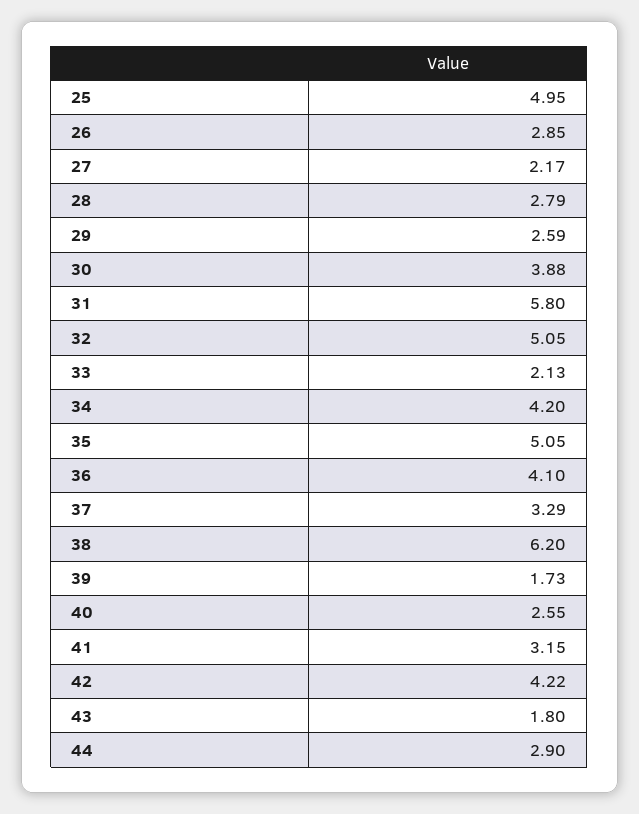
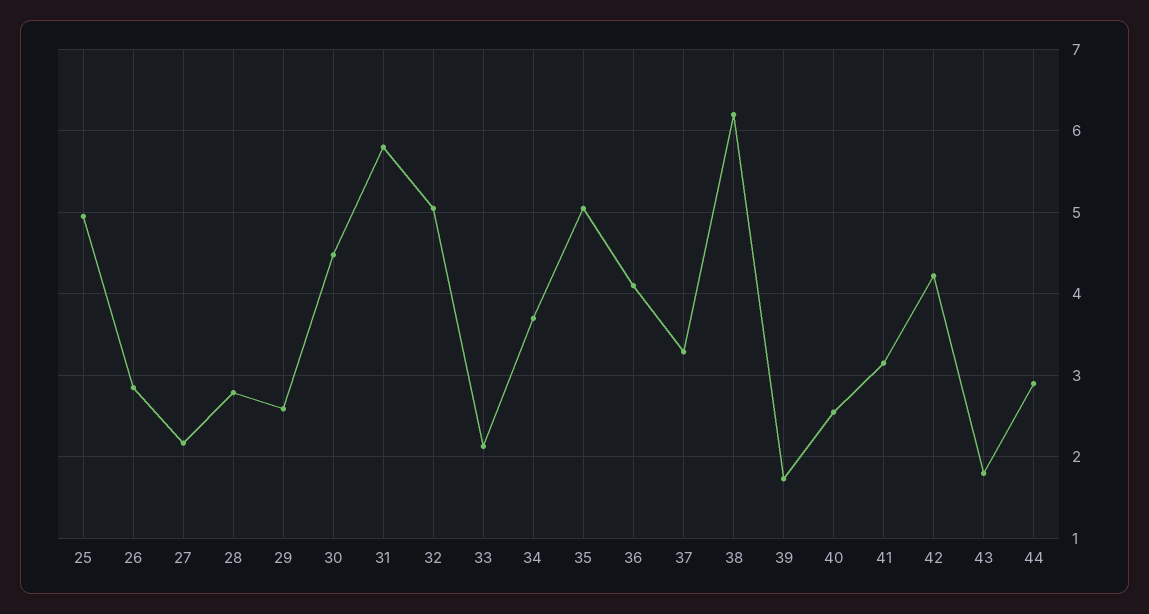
30: 3.88 -> 4.5
34: 4.2 -> 3.7

